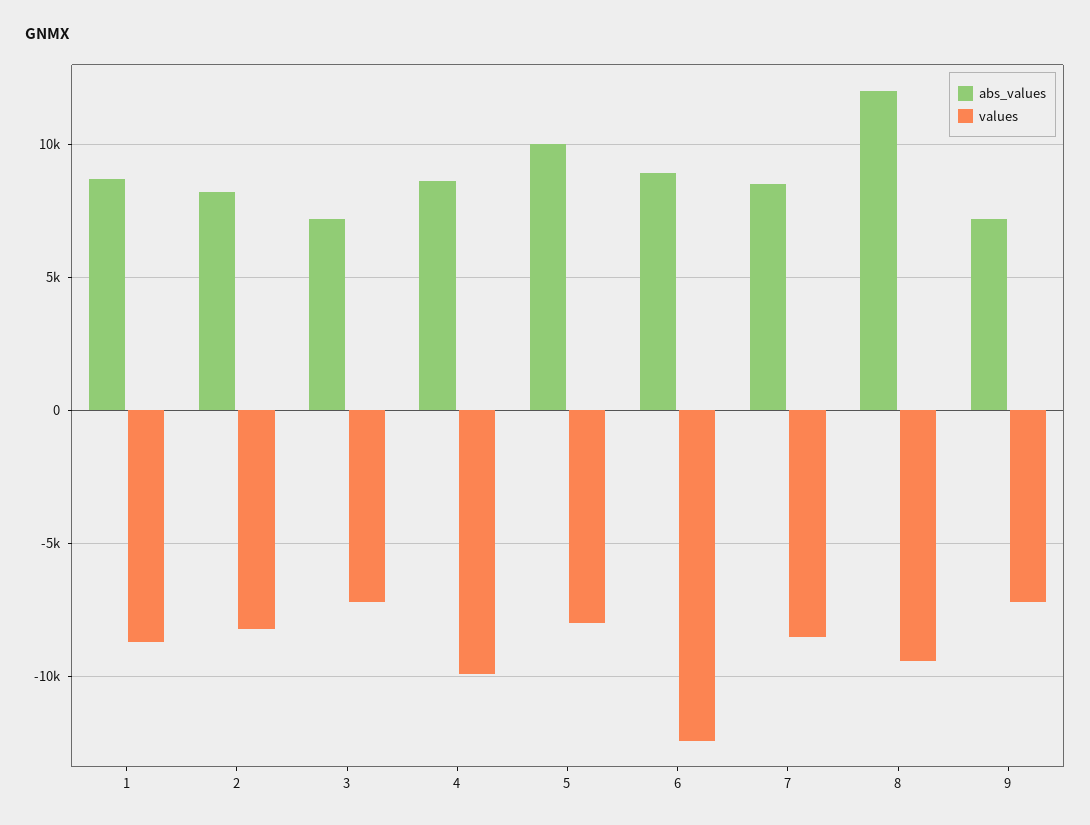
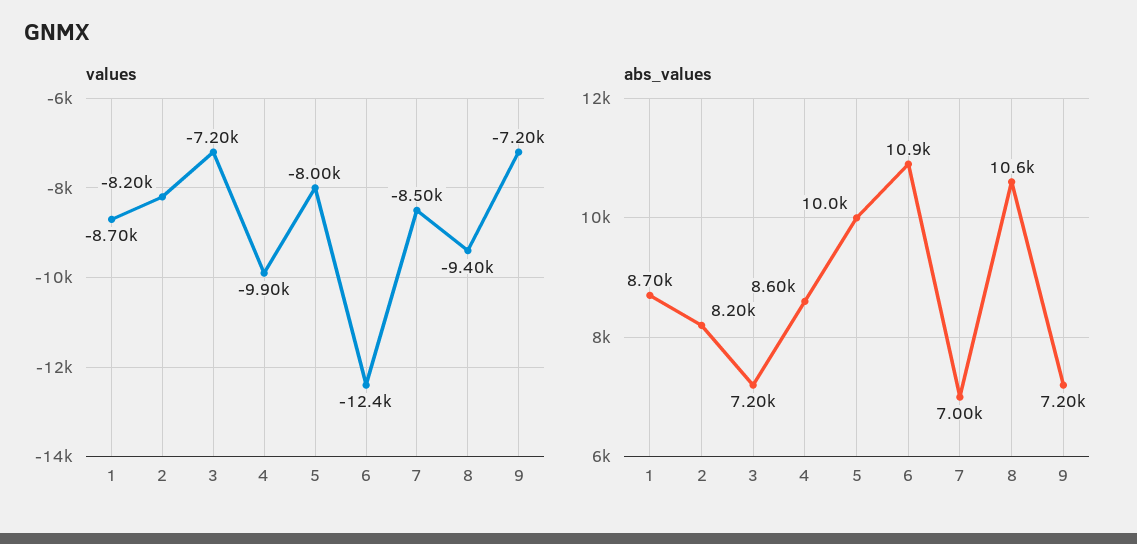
abs_values, 6: 9000 -> 10900
abs_values, 7: 8500 -> 7000
abs_values, 8: 12000 -> 10600

